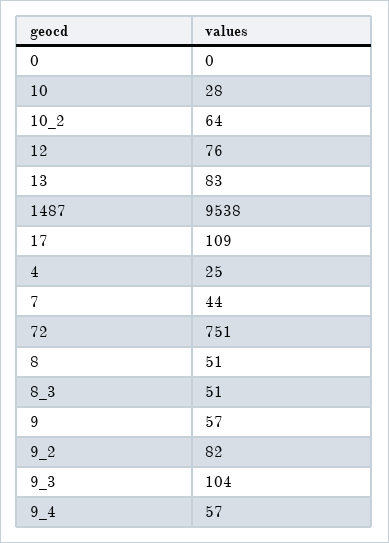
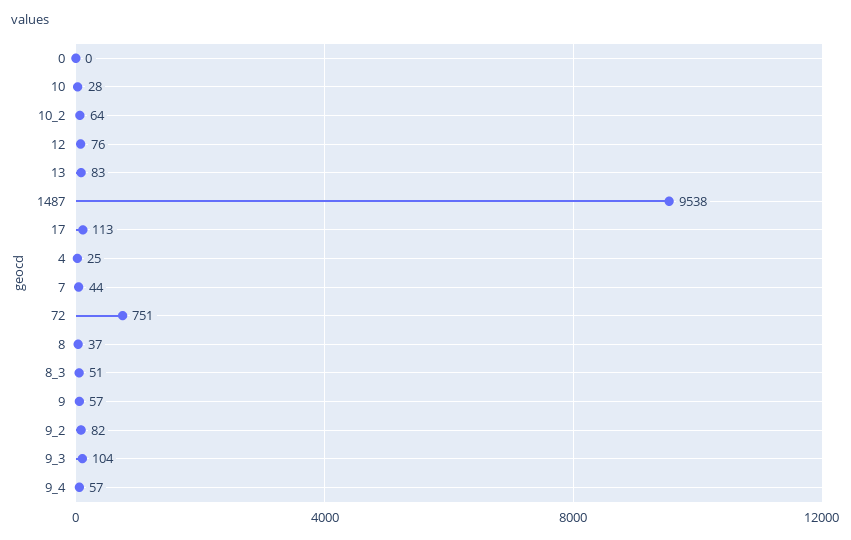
17: 109 -> 113
8: 51 -> 37

